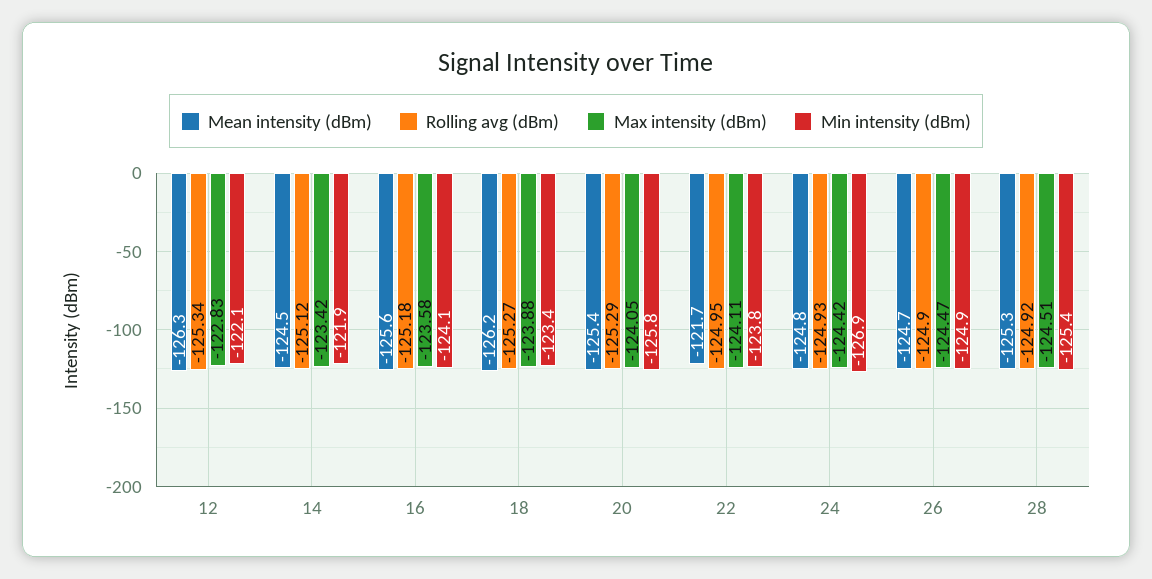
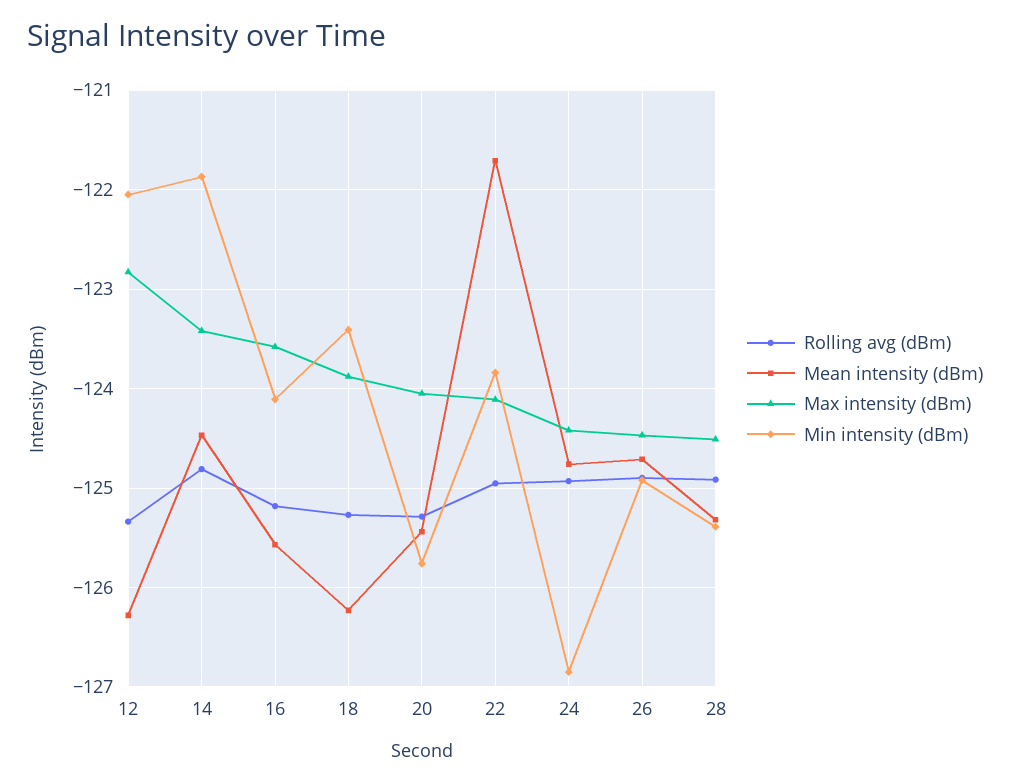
Rolling avg (dBm), 14: -125.12 -> -124.8

